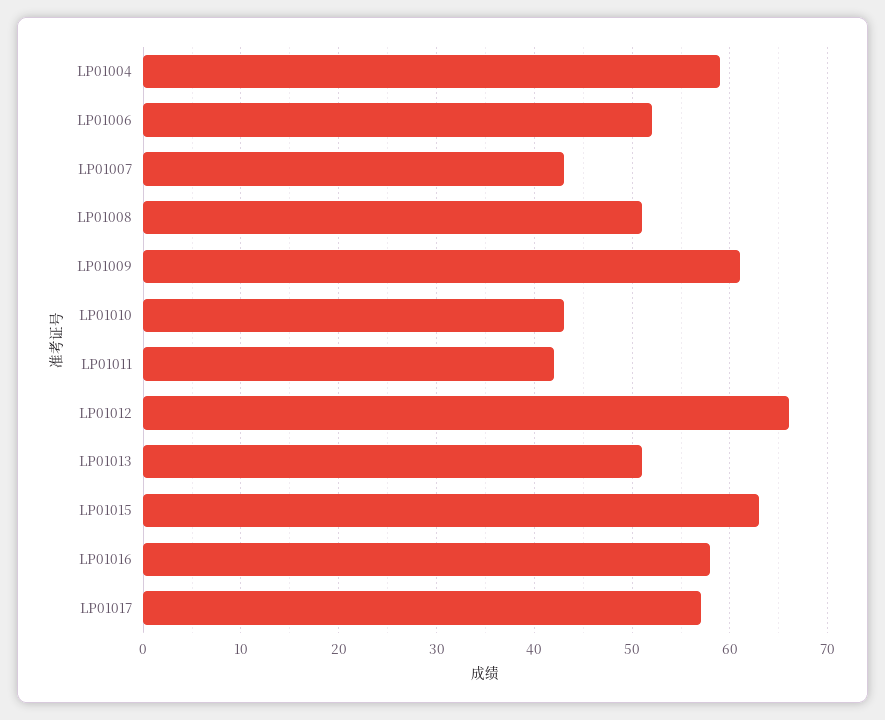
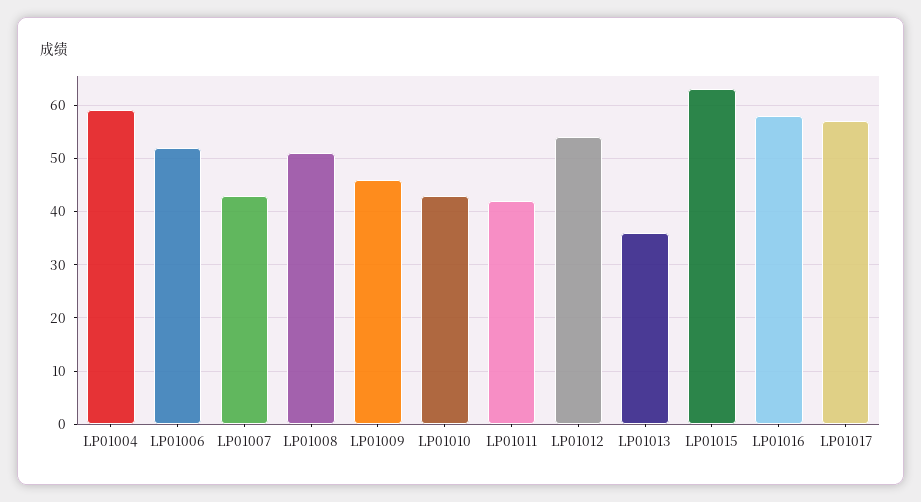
LP01009: 61 -> 45
LP01012: 66 -> 55
LP01013: 51 -> 35

